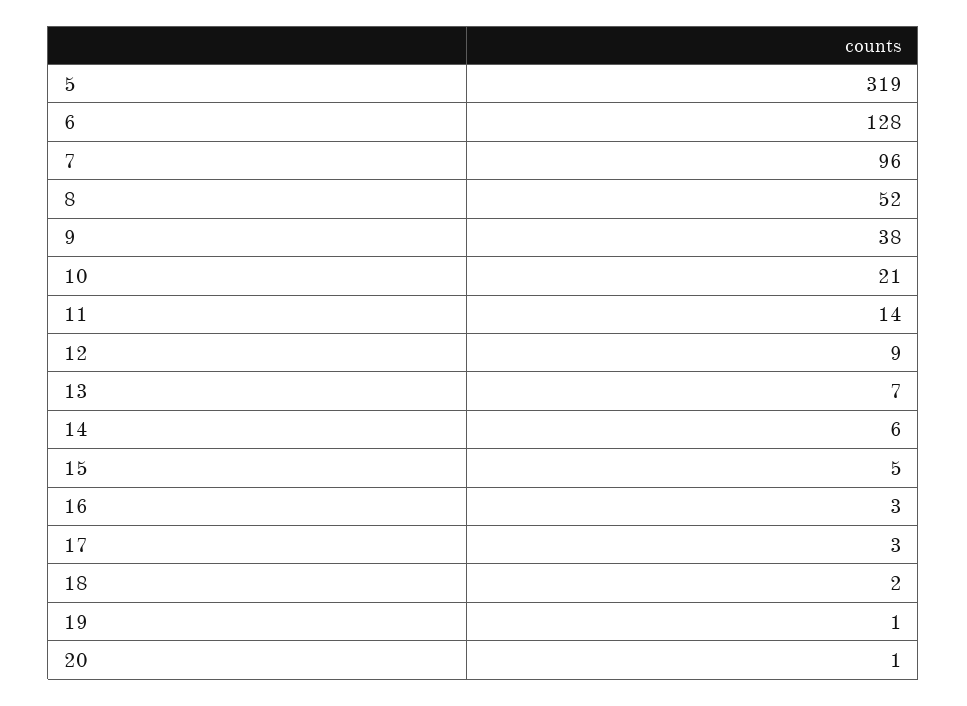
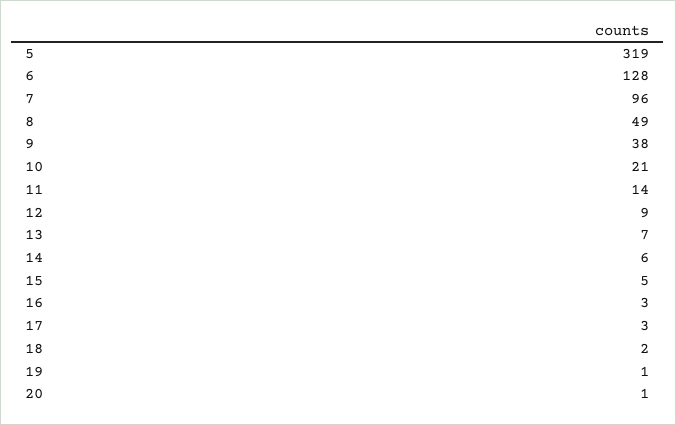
8: 52 -> 49

